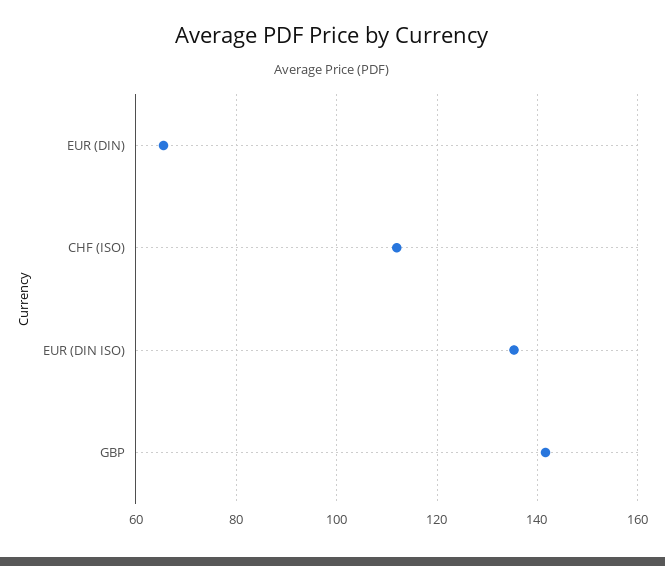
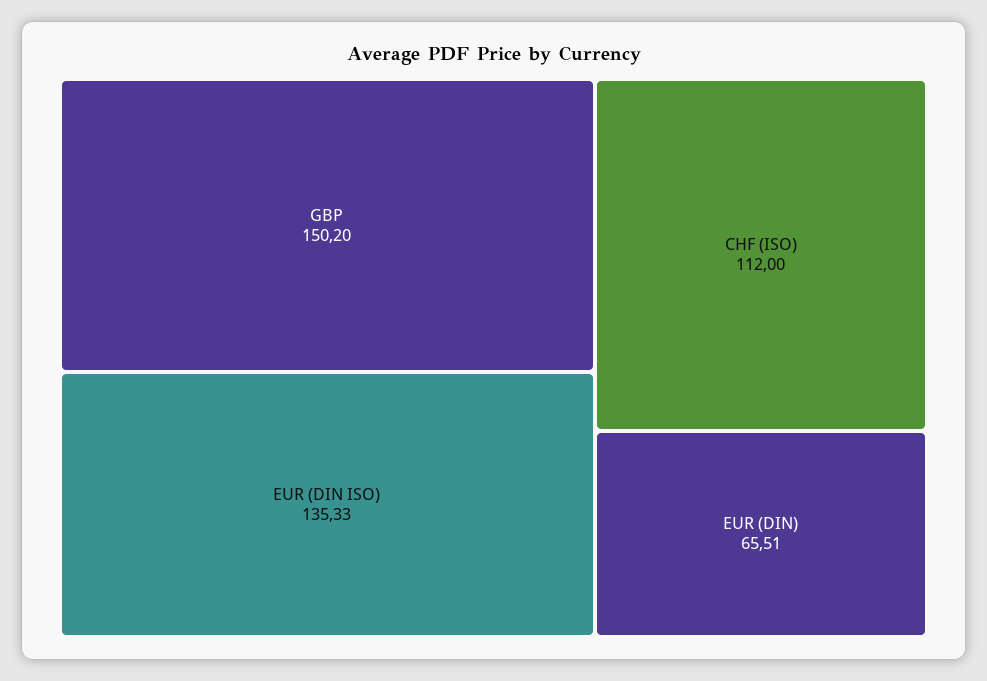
GBP: 142 -> 150.2

